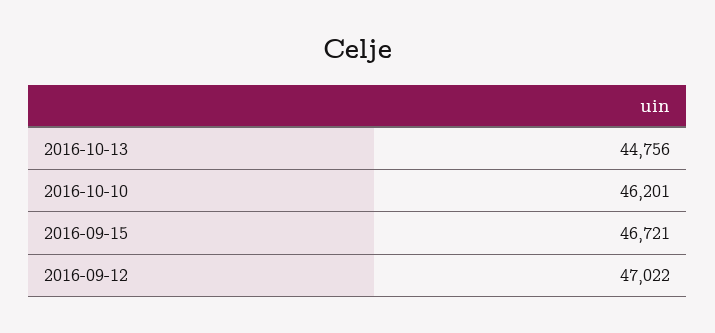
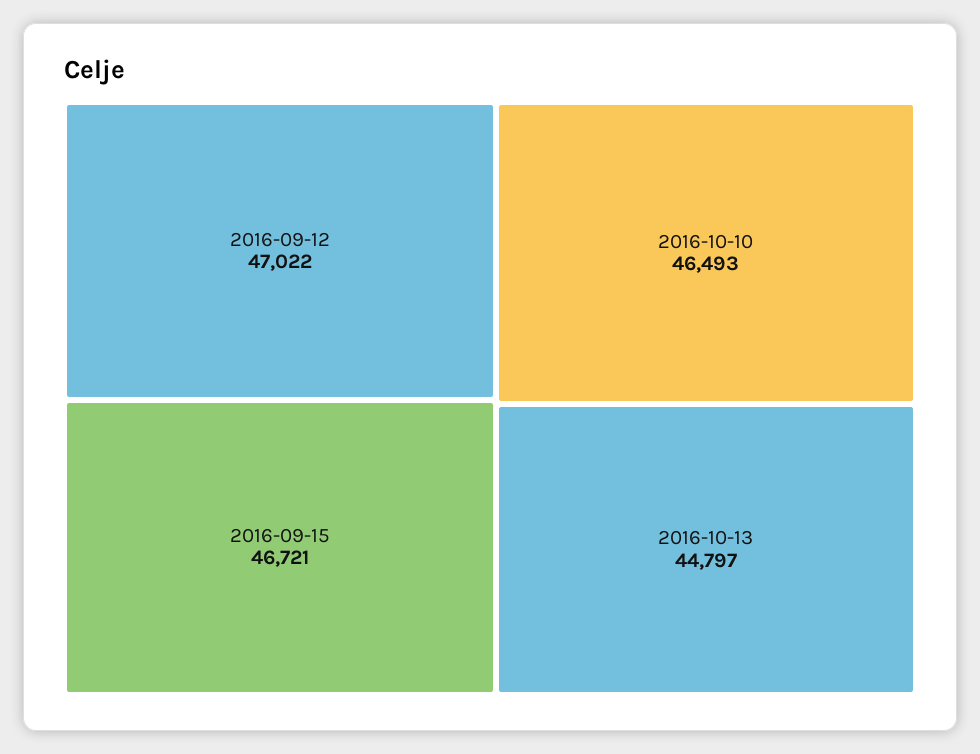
2016-10-13: 44756 -> 44797
2016-10-10: 46201 -> 46493

